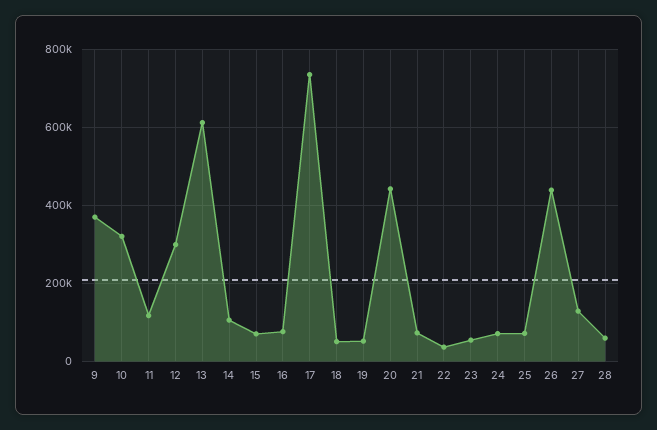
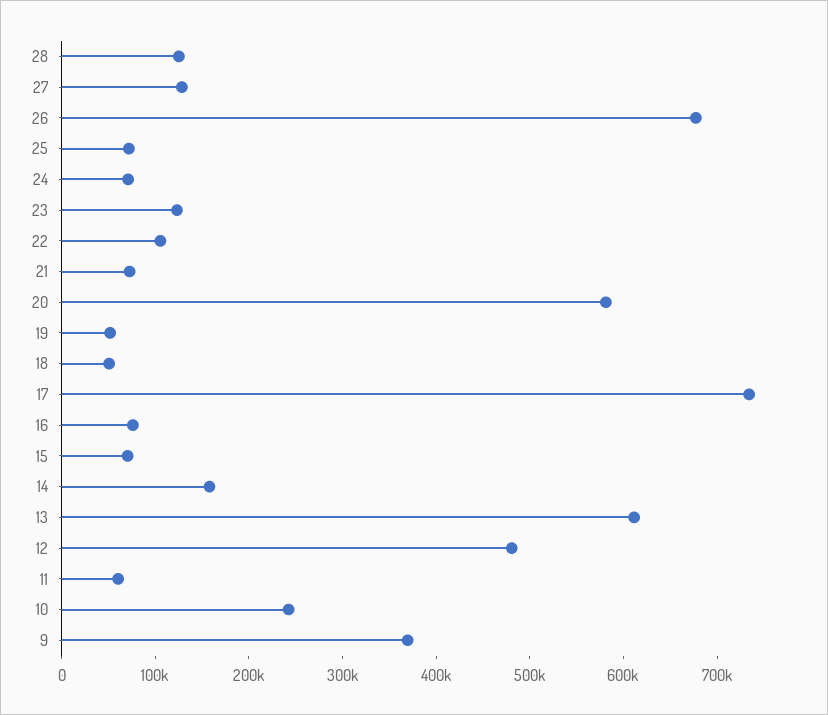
10: 320000 -> 240000
11: 120000 -> 60000
12: 300000 -> 480000
14: 100000 -> 160000
20: 440000 -> 580000
22: 40000 -> 100000
23: 60000 -> 120000
26: 440000 -> 680000
28: 60000 -> 120000

